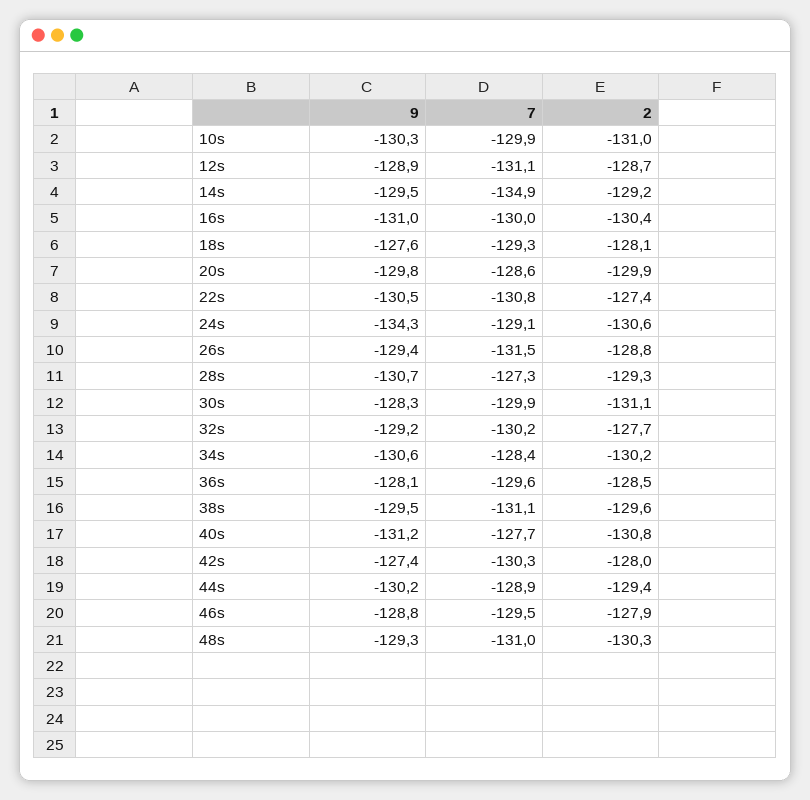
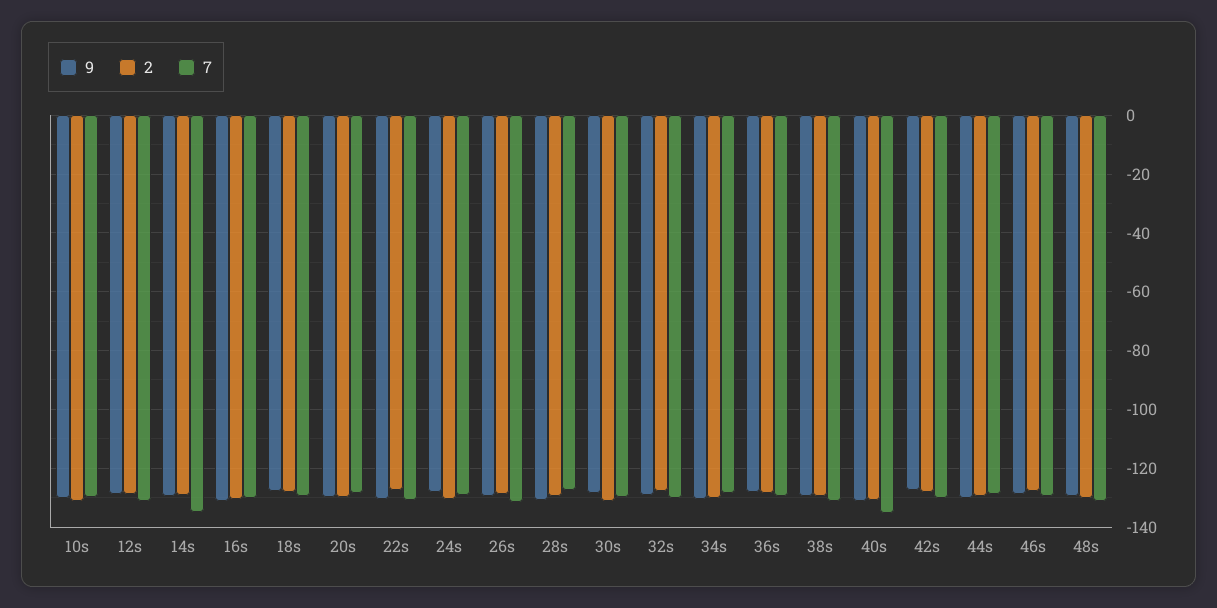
9, 24s: -134.3 -> -127.5
7, 40s: -127.7 -> -135

